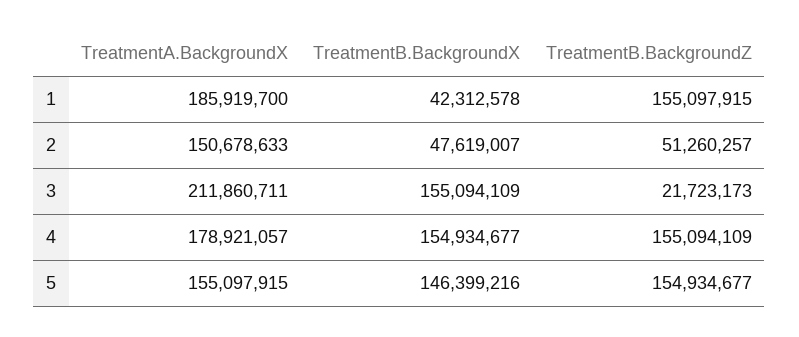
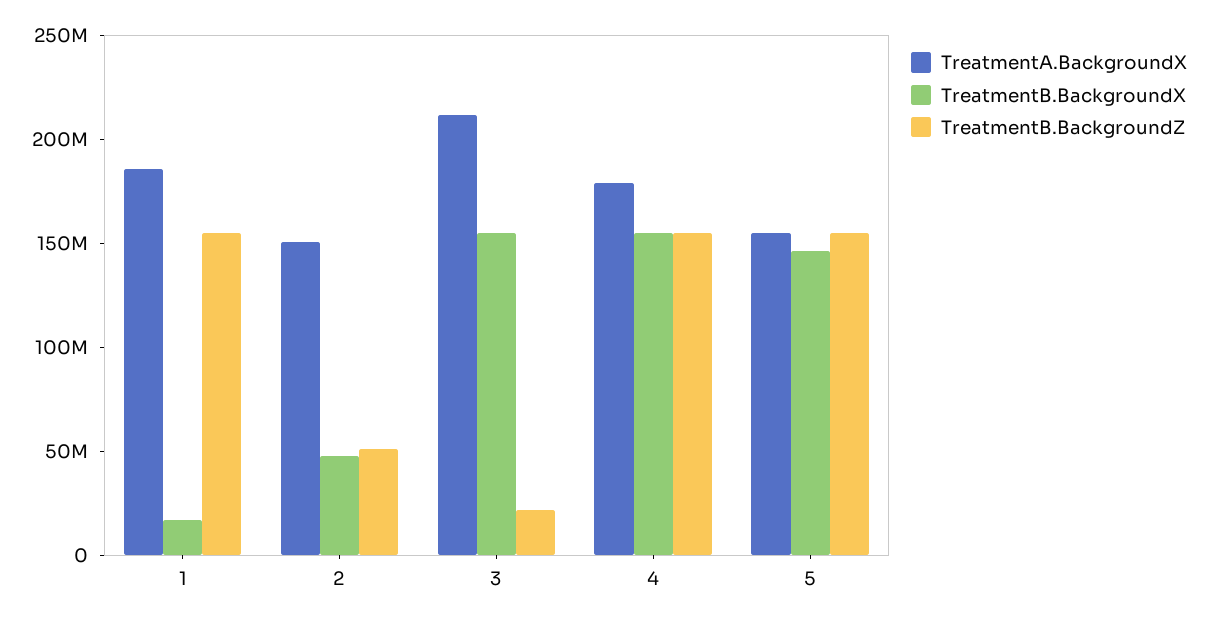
TreatmentB.BackgroundX, 1: 42312578 -> 20000000

